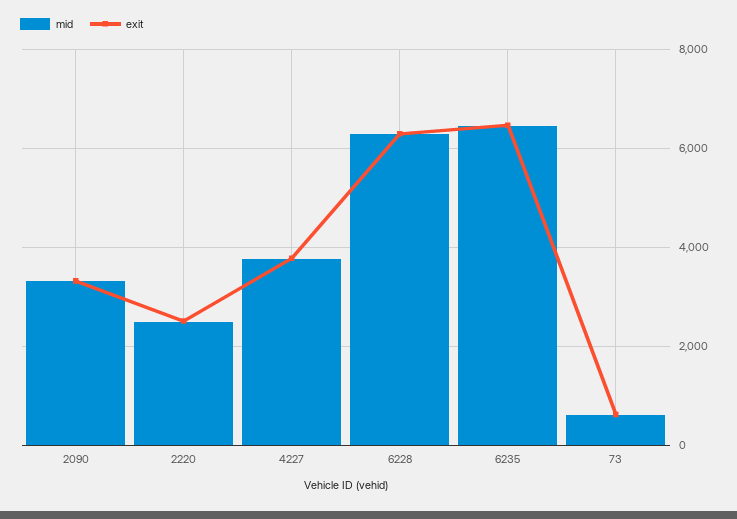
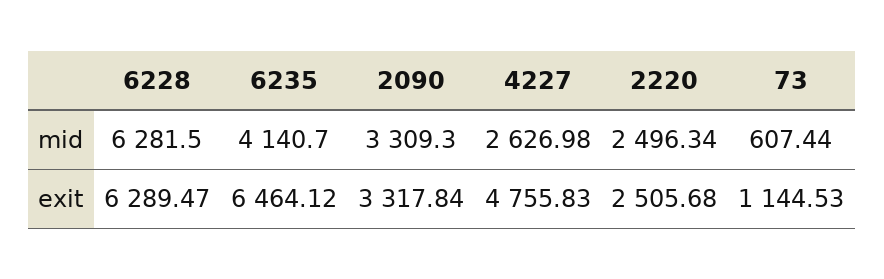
mid, 4227: 3800 -> 2626.98
exit, 4227: 3800 -> 4755.83
mid, 6235: 6400 -> 4140.7
exit, 73: 600 -> 1144.53

